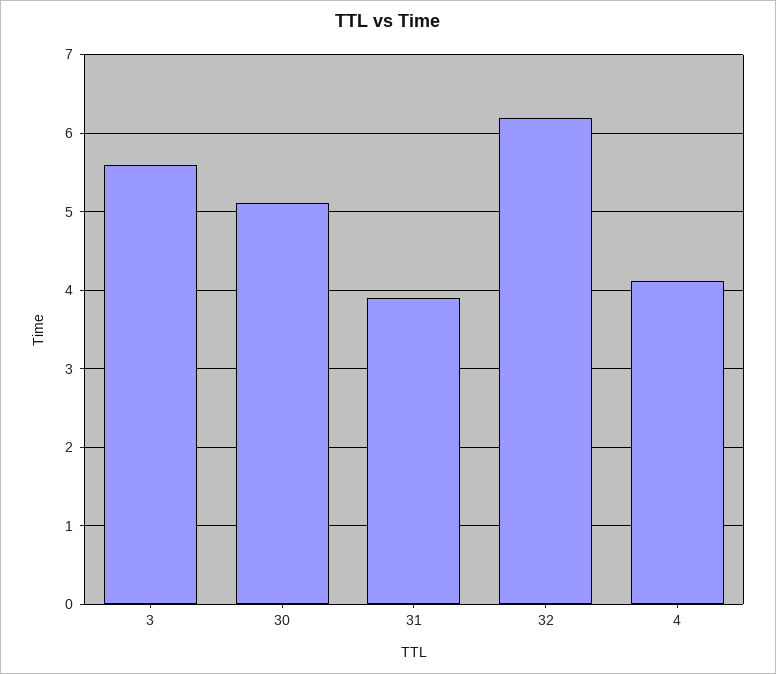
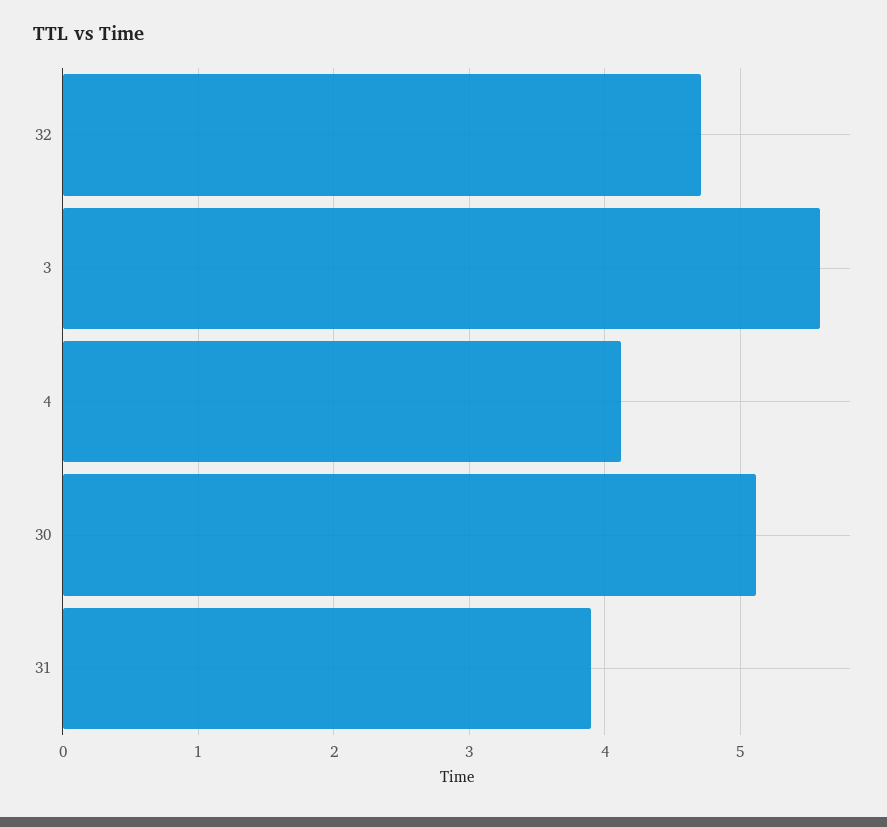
32: 6.2 -> 4.7

